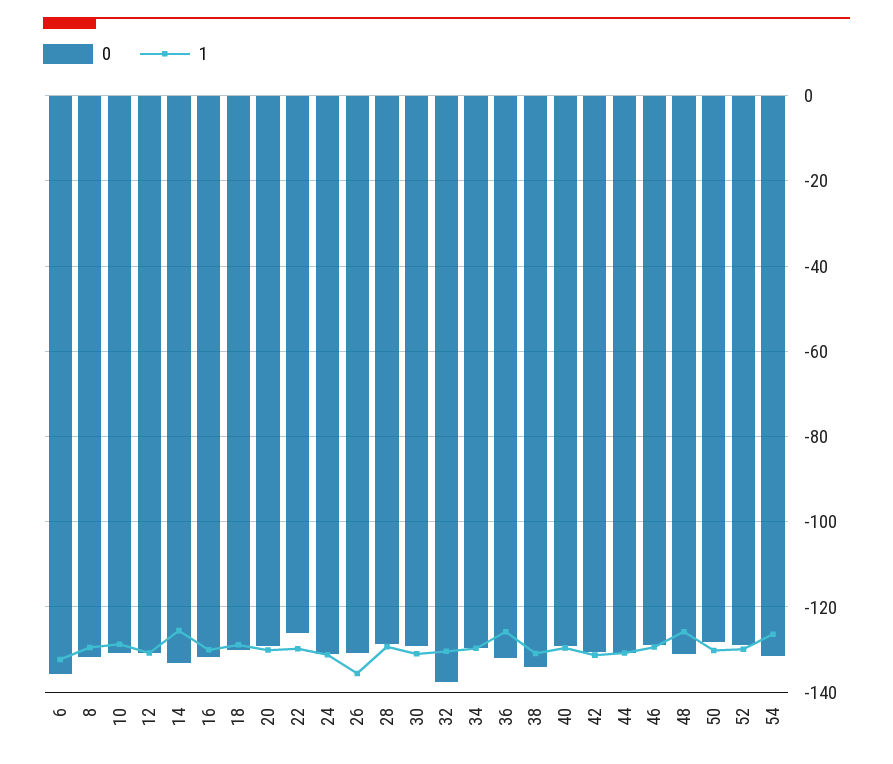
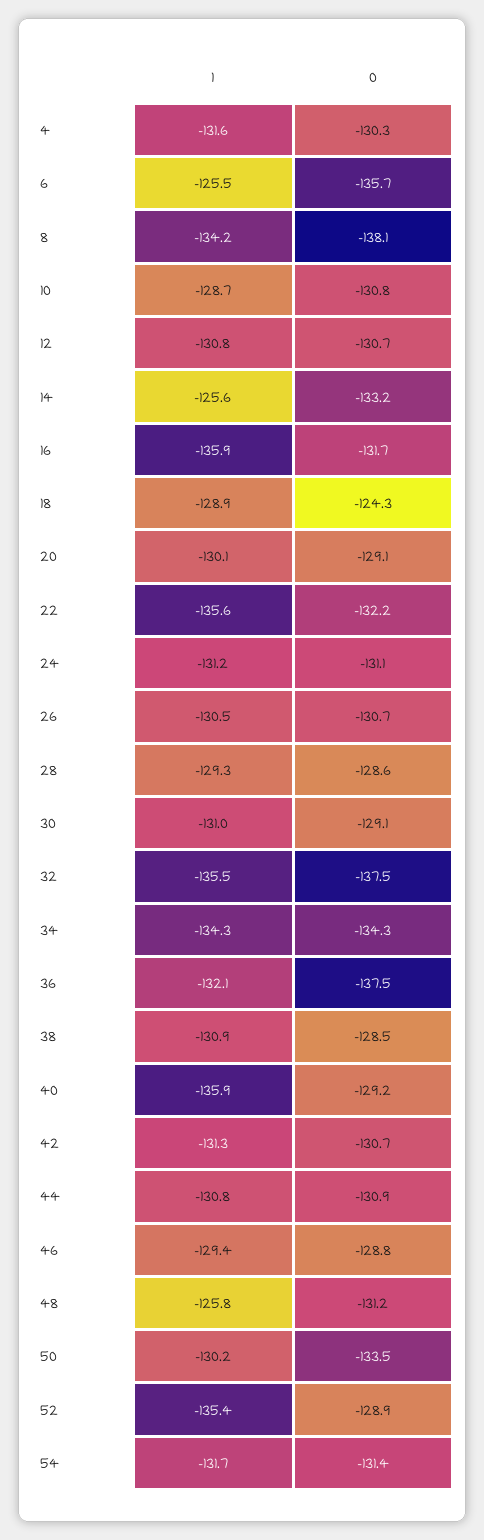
1, 6: -132 -> -125.5
0, 8: -132 -> -138.1
1, 8: -130 -> -134.2
1, 16: -130 -> -135.9
0, 18: -130 -> -124.3
0, 22: -126 -> -132.2
1, 22: -130 -> -135.6
1, 26: -136 -> -130.5
1, 32: -130 -> -135.5
0, 34: -130 -> -134.3
1, 34: -130 -> -134.3
0, 36: -132 -> -137.5
1, 36: -126 -> -132.1
0, 38: -134 -> -128.5
1, 40: -130 -> -135.9
0, 50: -128 -> -133.5
1, 52: -130 -> -135.4
1, 54: -126 -> -131.7
1, 4: none -> -131.6
0, 4: none -> -130.3

